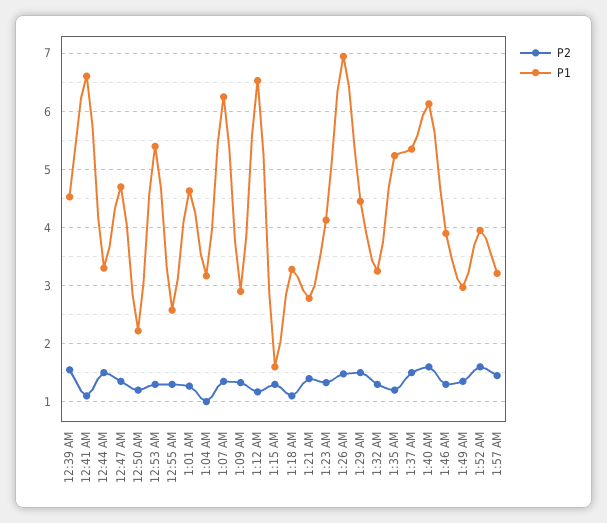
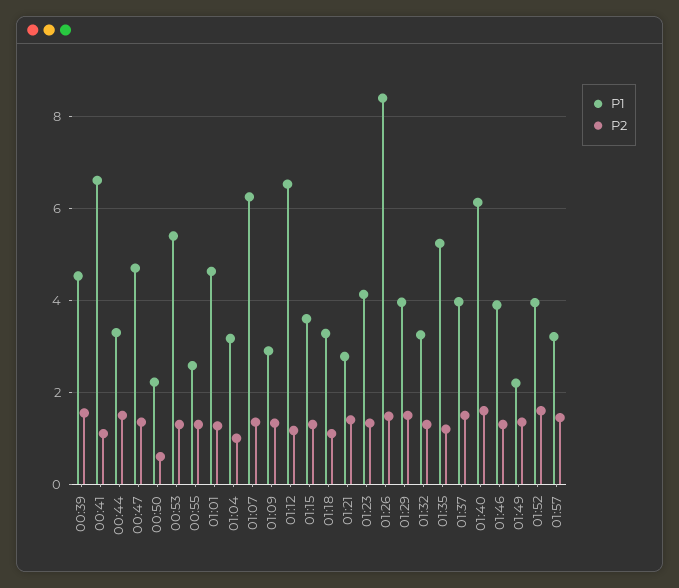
P2, 12:50 AM: 1.2 -> 0.6
P1, 1:15 AM: 1.6 -> 3.6
P1, 1:26 AM: 7 -> 8.4
P1, 1:29 AM: 4.4 -> 4
P1, 1:37 AM: 5.4 -> 4
P1, 1:49 AM: 3 -> 2.2

